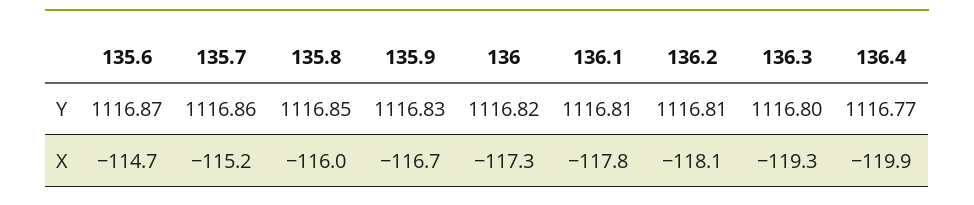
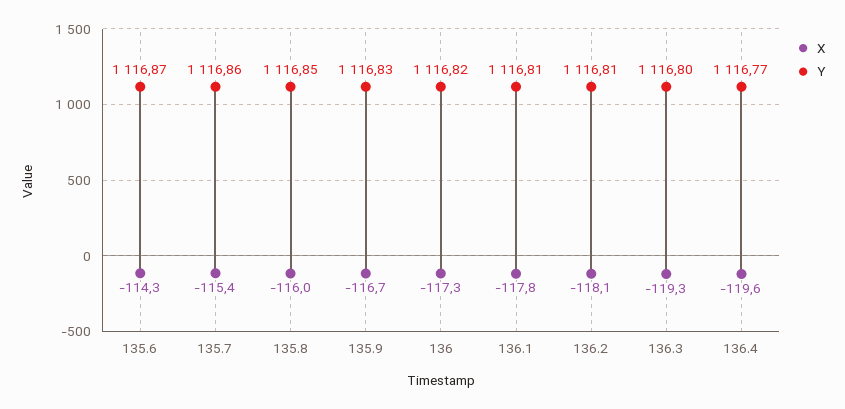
X, 135.6: -114.7 -> -114.3
X, 135.7: -115.2 -> -115.4
X, 136.4: -119.9 -> -119.6

